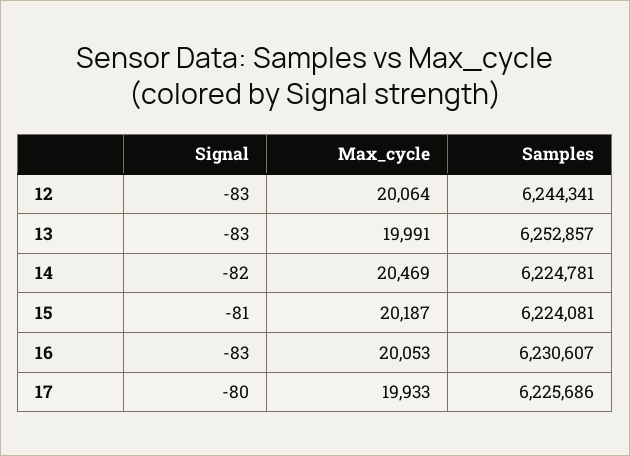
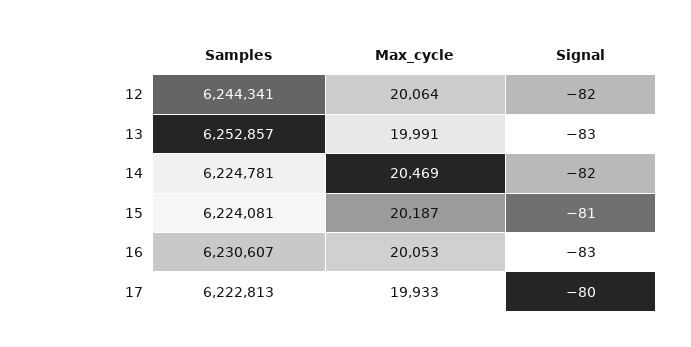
Signal, 12: -83 -> -82
Samples, 17: 6225686 -> 6222813

